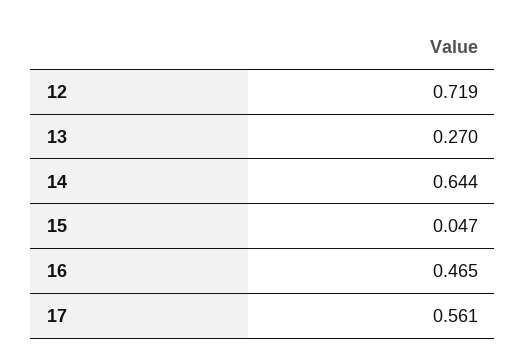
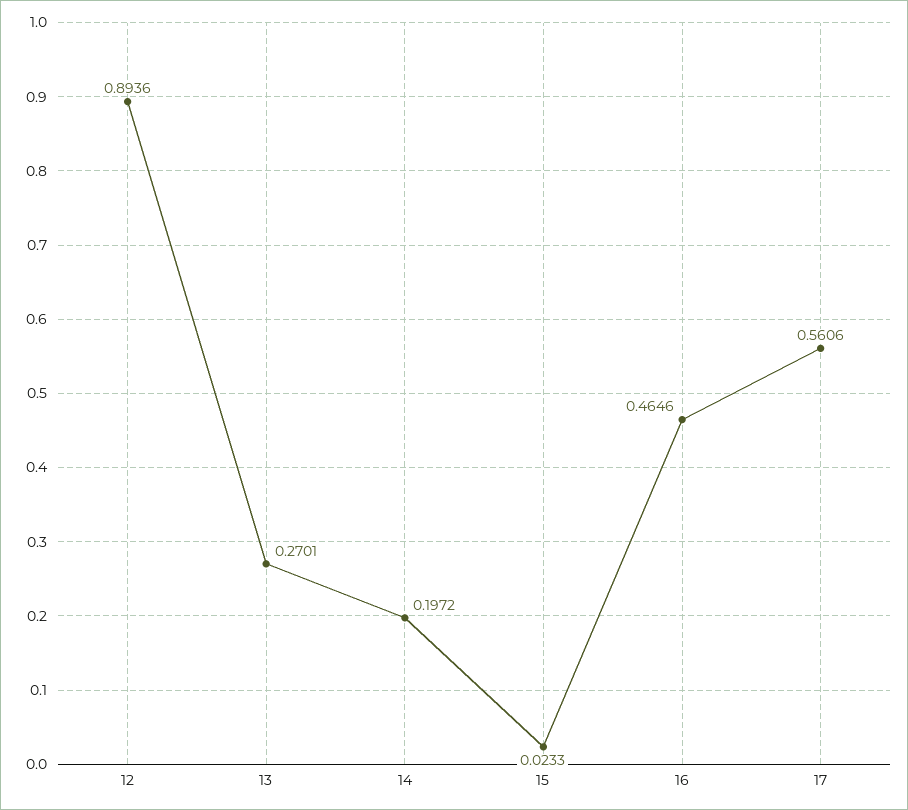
12: 0.719 -> 0.8936
14: 0.644 -> 0.1972
15: 0.047 -> 0.0233

